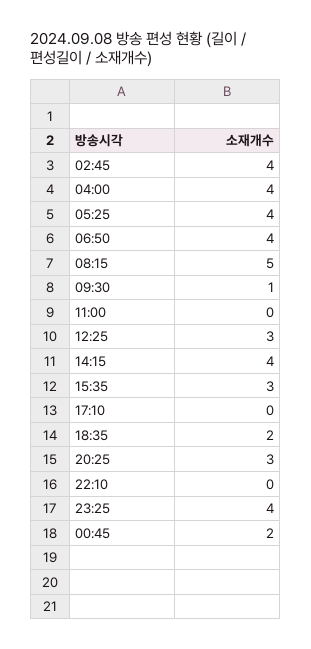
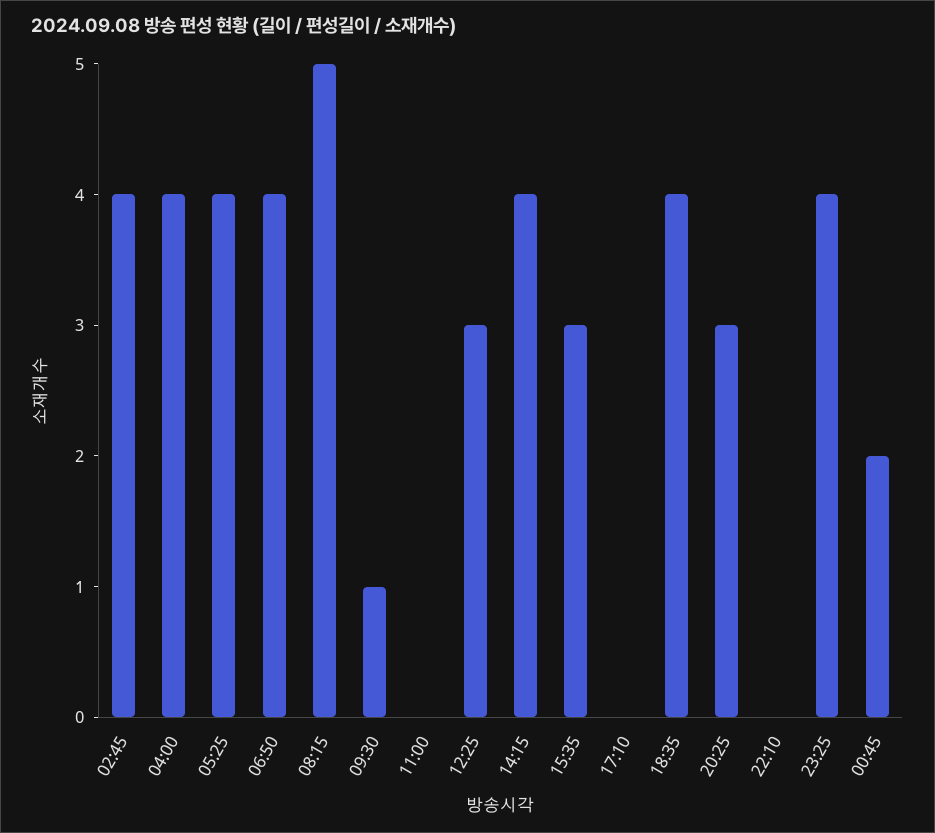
18:35: 2 -> 4

